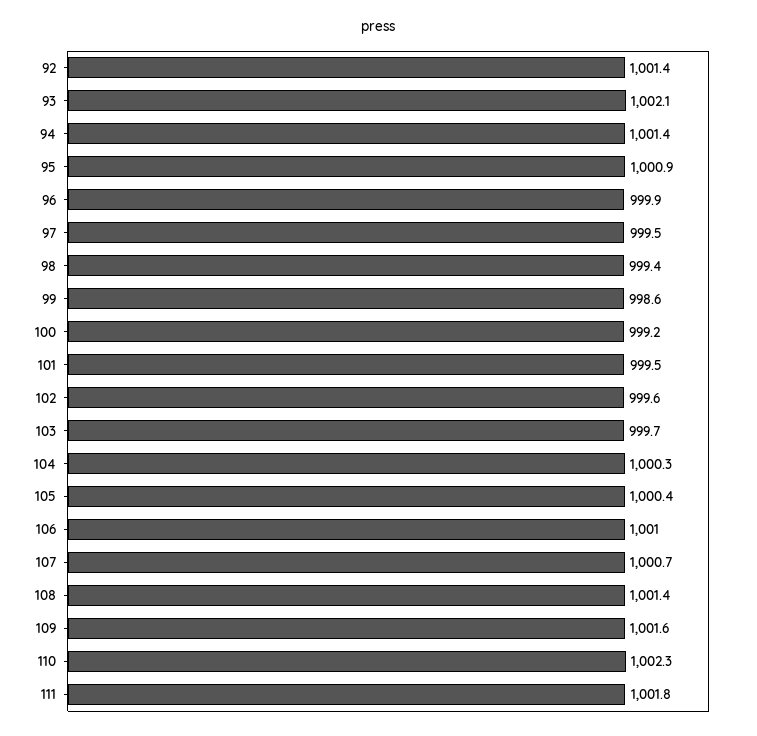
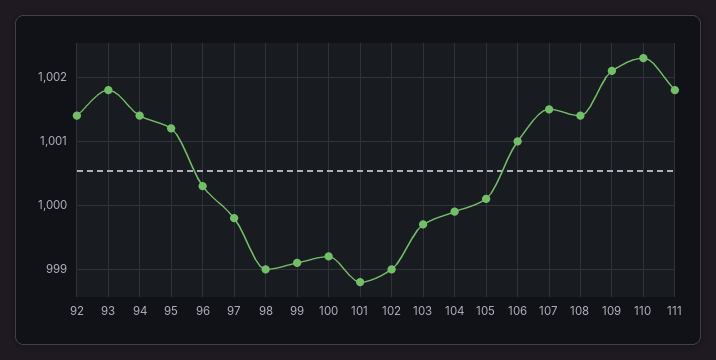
93: 1002.1 -> 1001.8
95: 1000.9 -> 1001.2
96: 999.9 -> 1000.3
97: 999.5 -> 999.8
98: 999.4 -> 999
99: 998.6 -> 999.1
101: 999.5 -> 998.8
102: 999.6 -> 999
104: 1000.3 -> 999.9
105: 1000.4 -> 1000.1
107: 1000.7 -> 1001.5
109: 1001.6 -> 1002.1

